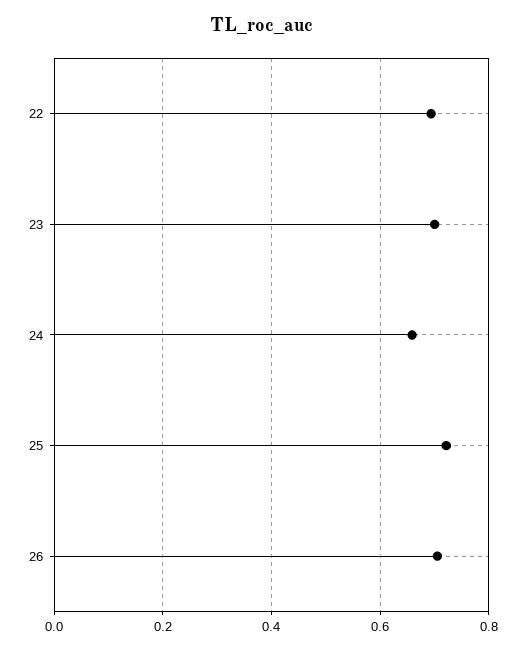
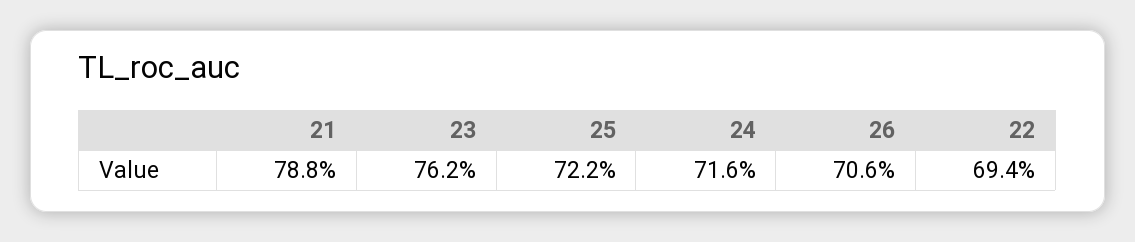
23: 0.7 -> 0.762
24: 0.66 -> 0.716
21: none -> 0.788

